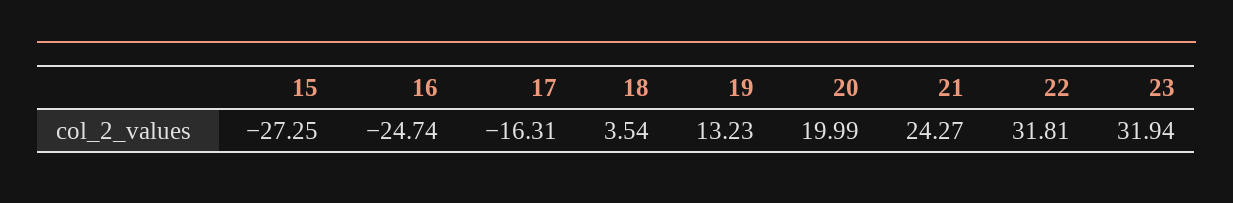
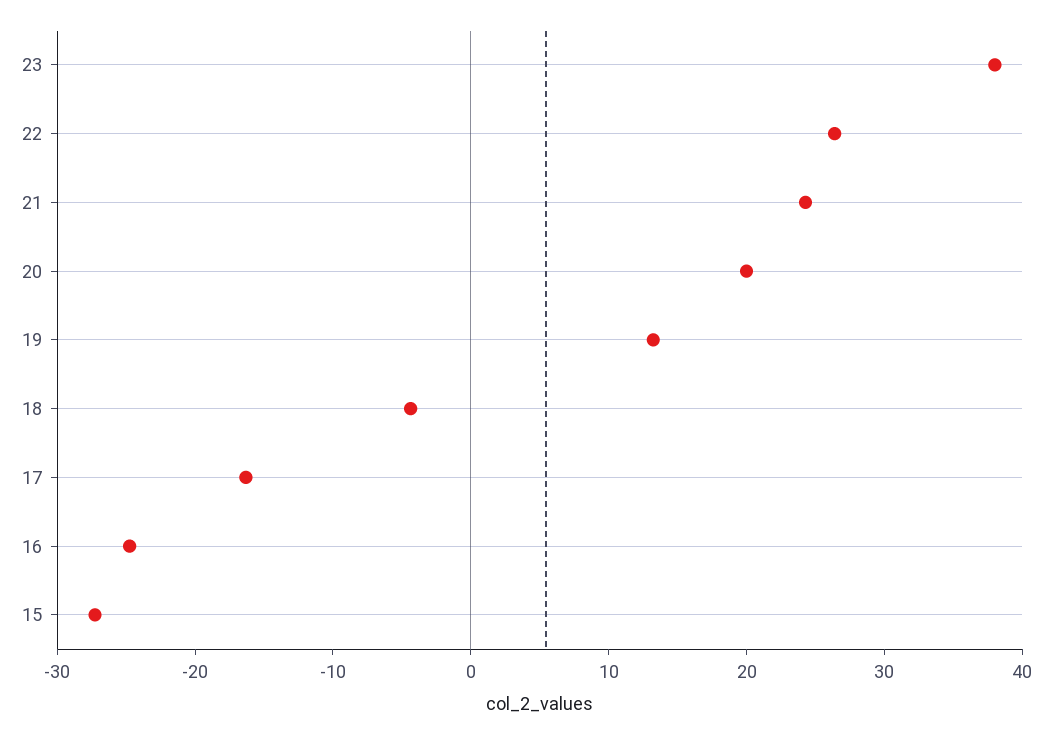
18: 3.54 -> -4
22: 31.81 -> 26
23: 31.94 -> 38

